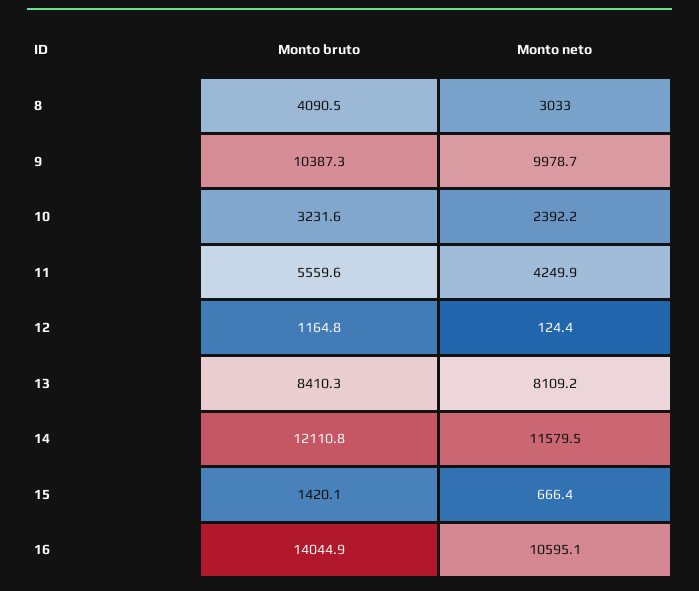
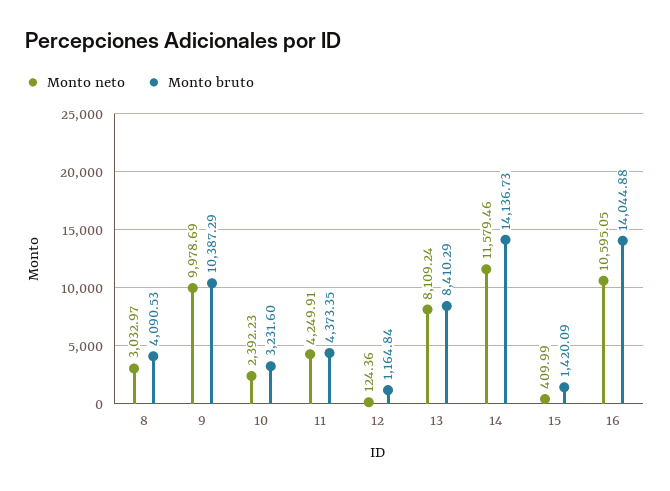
Monto bruto, 11: 5559.6 -> 4373.35
Monto bruto, 14: 12110.8 -> 14136.73
Monto neto, 15: 666.4 -> 409.99

